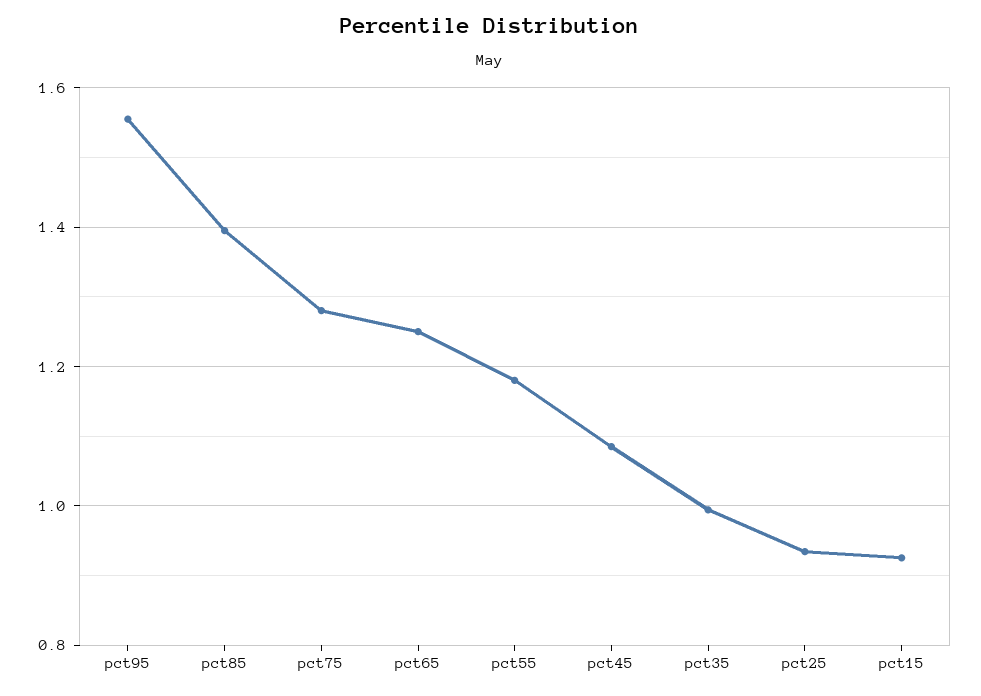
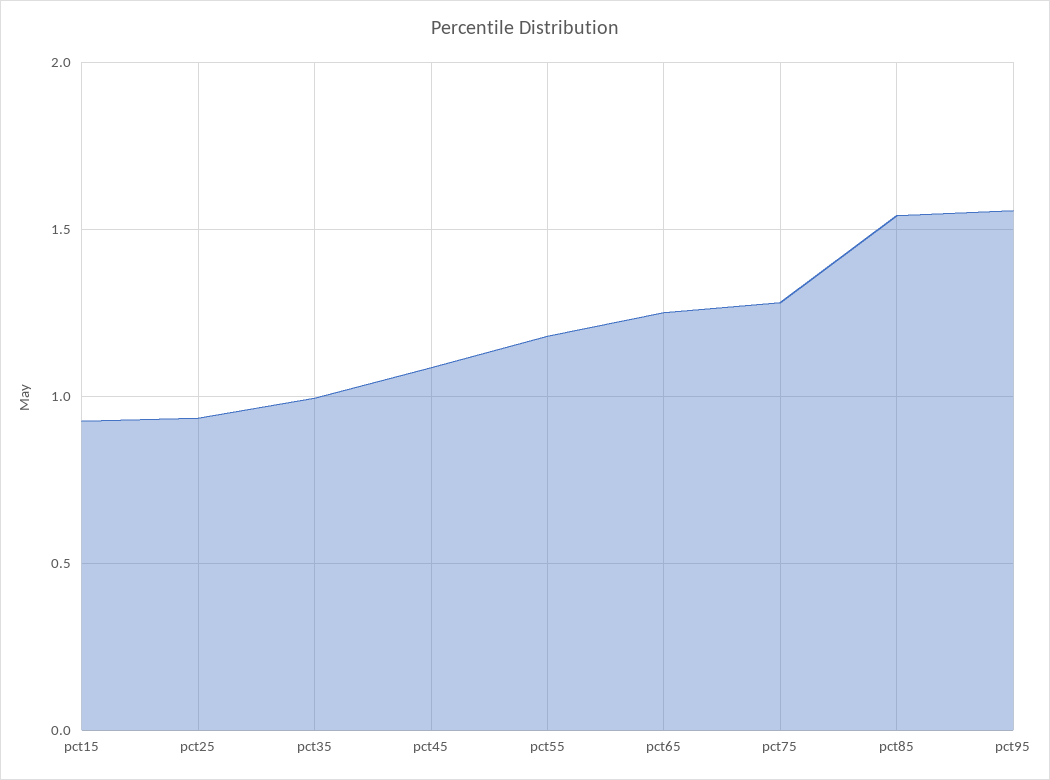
pct85: 1.4 -> 1.55

